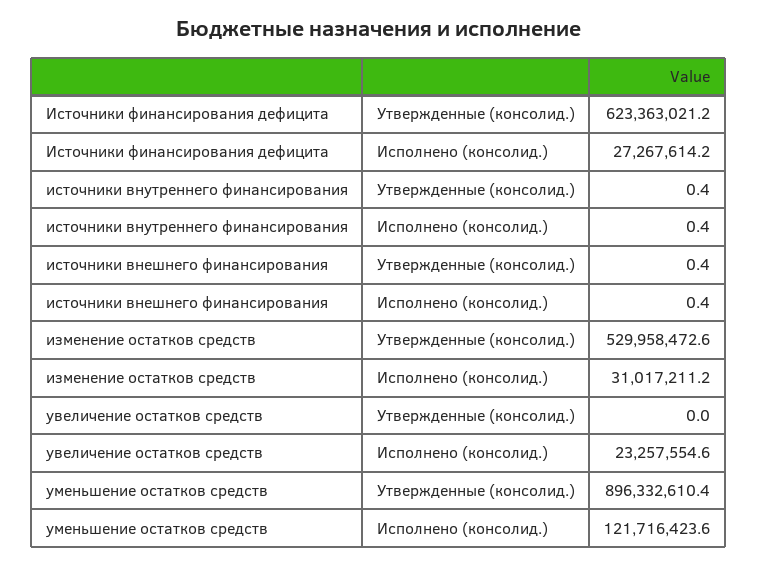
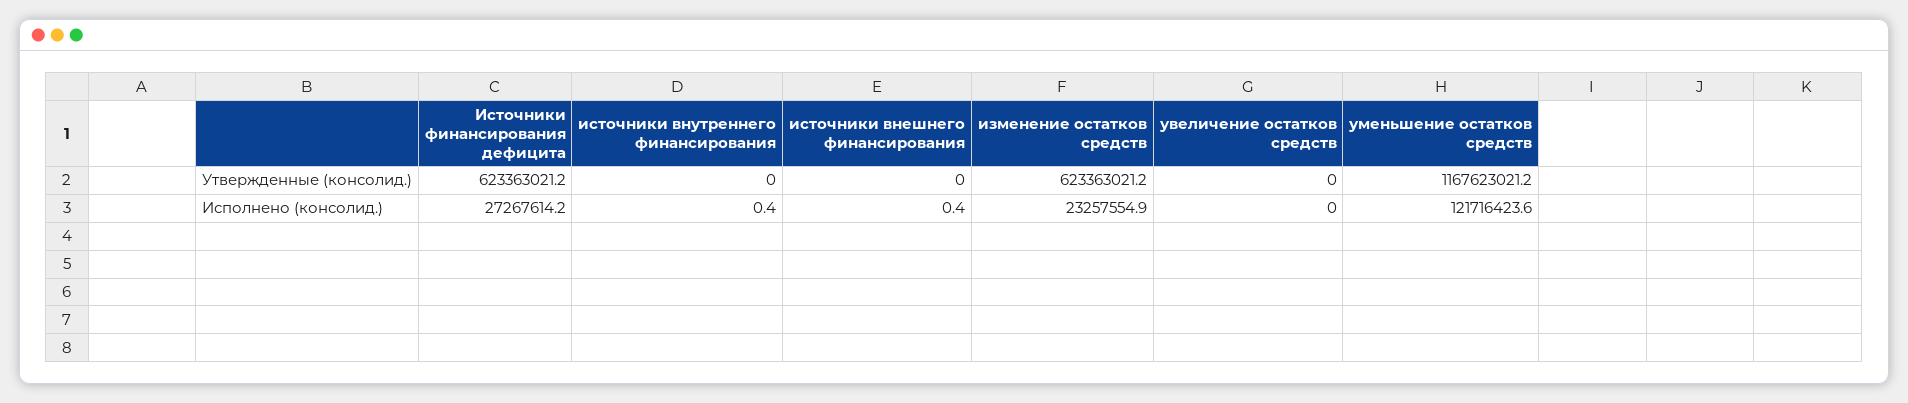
источники внутреннего финансирования, Утвержденные (консолид.): 0.4 -> 0
источники внешнего финансирования, Утвержденные (консолид.): 0.4 -> 0
изменение остатков средств, Утвержденные (консолид.): 529958472.6 -> 623363021.2
изменение остатков средств, Исполнено (консолид.): 31017211.2 -> 23257554.9
увеличение остатков средств, Исполнено (консолид.): 23257554.6 -> 0
уменьшение остатков средств, Утвержденные (консолид.): 896332610.4 -> 1167623021.2

